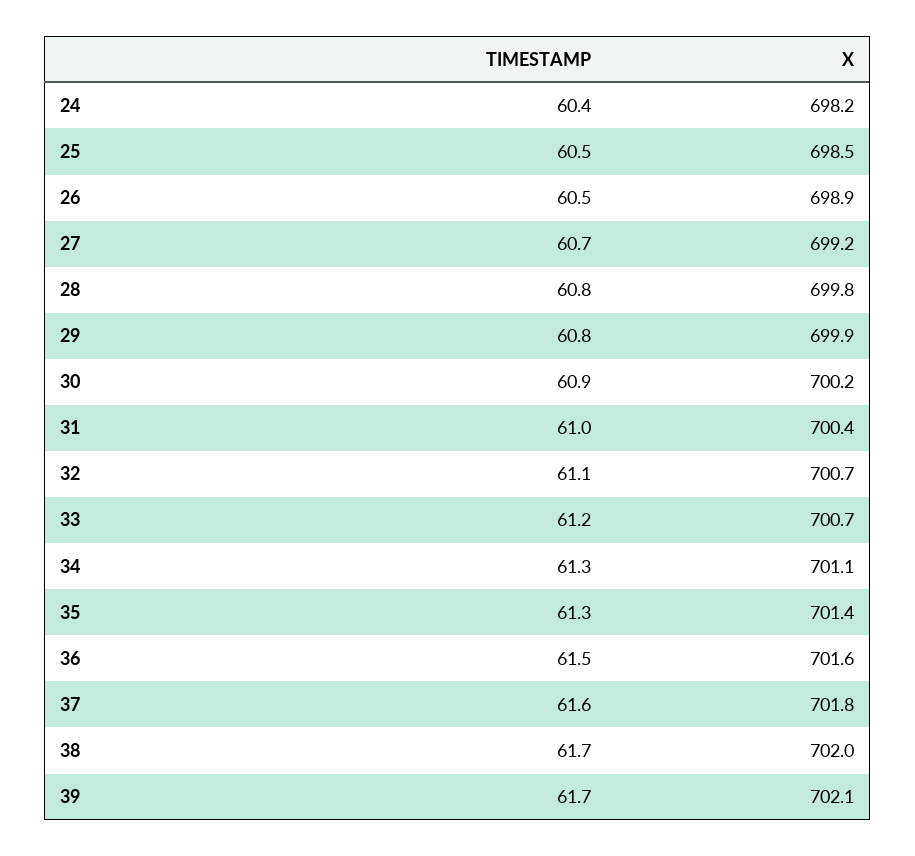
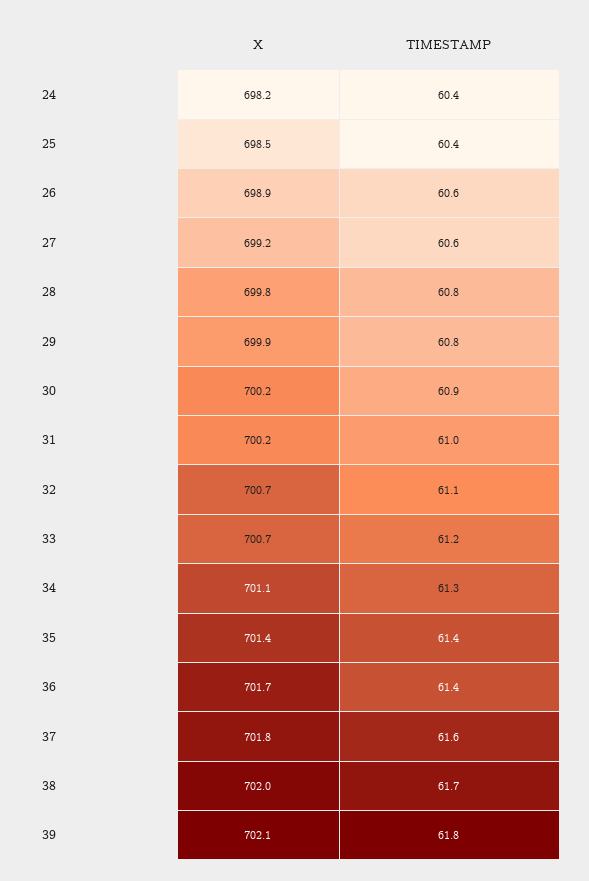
TIMESTAMP, 25: 60.5 -> 60.4
TIMESTAMP, 26: 60.5 -> 60.6
TIMESTAMP, 27: 60.7 -> 60.6
X, 31: 700.4 -> 700.2
TIMESTAMP, 35: 61.3 -> 61.4
TIMESTAMP, 36: 61.5 -> 61.4
X, 36: 701.6 -> 701.7
TIMESTAMP, 39: 61.7 -> 61.8

